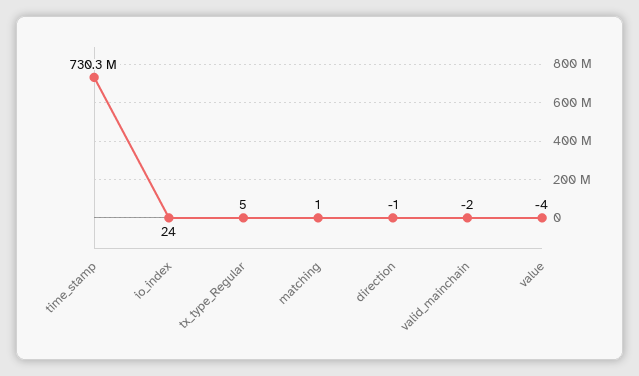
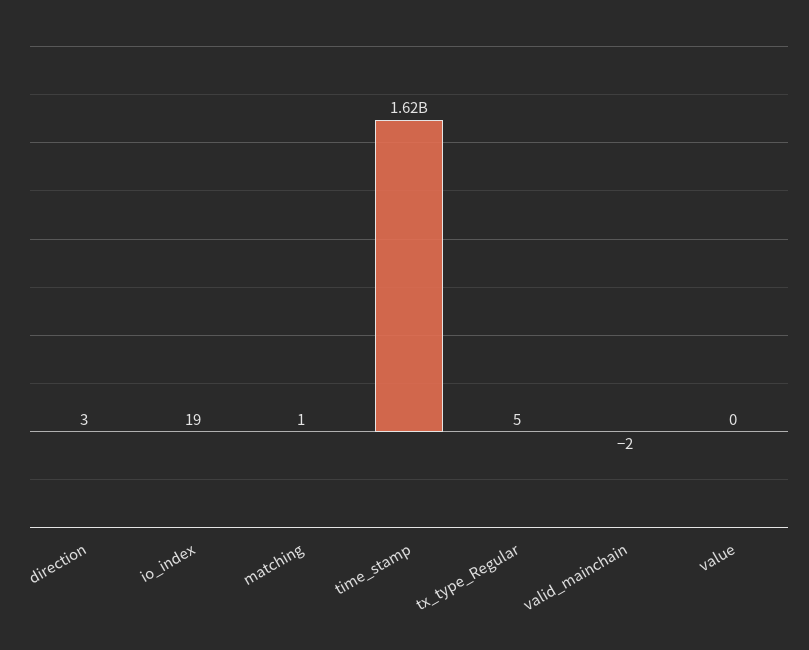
time_stamp: 730300000 -> 1620000000
io_index: 24 -> 19
direction: -1 -> 3
value: -4 -> 0

